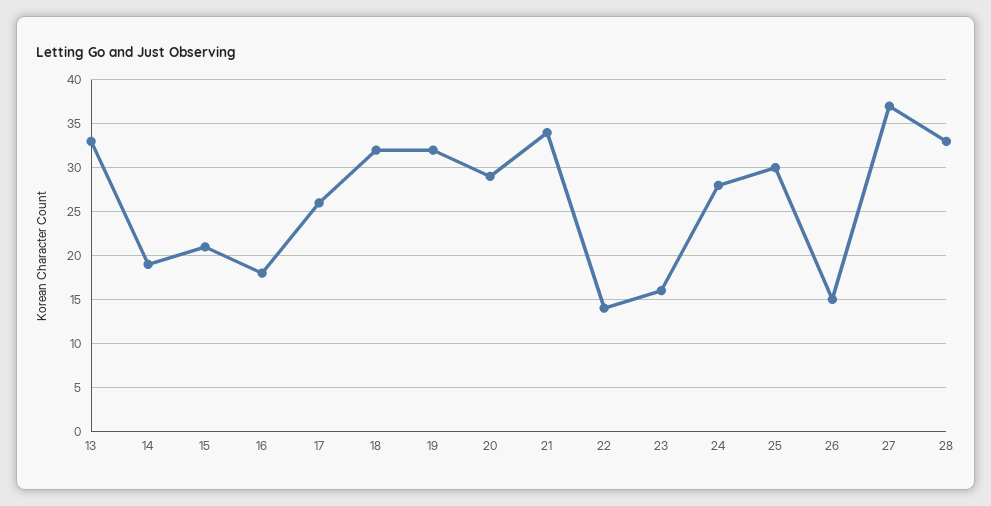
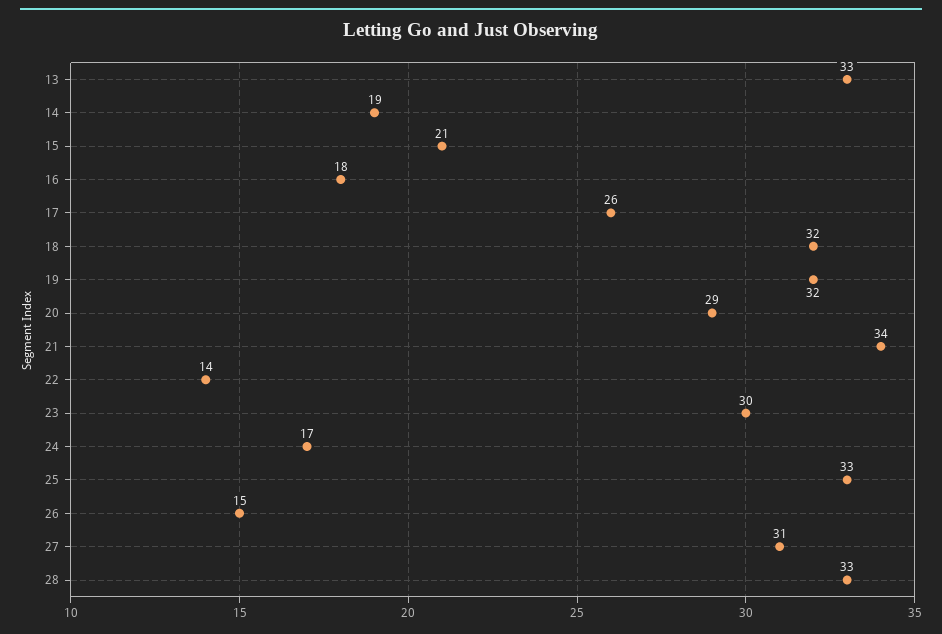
23: 16 -> 30
24: 28 -> 17
25: 30 -> 33
27: 37 -> 31

